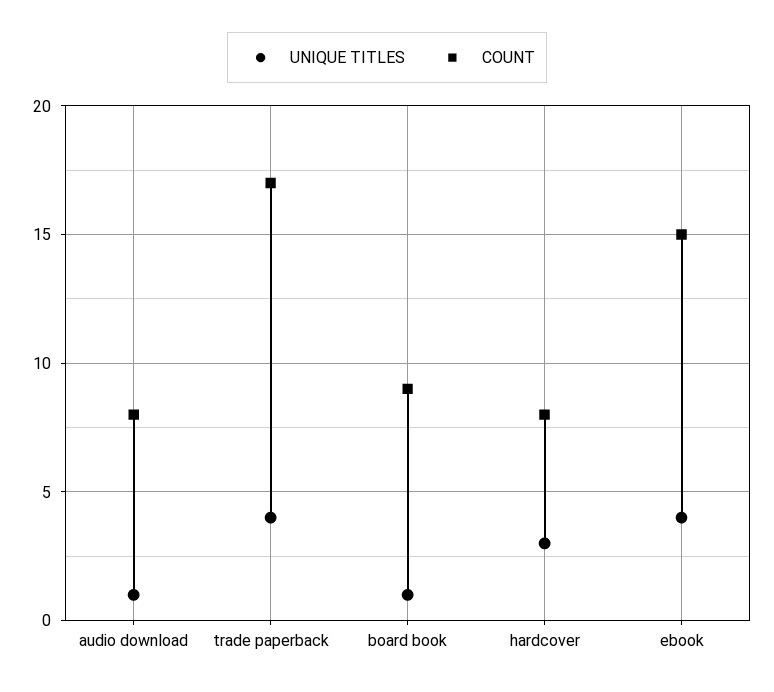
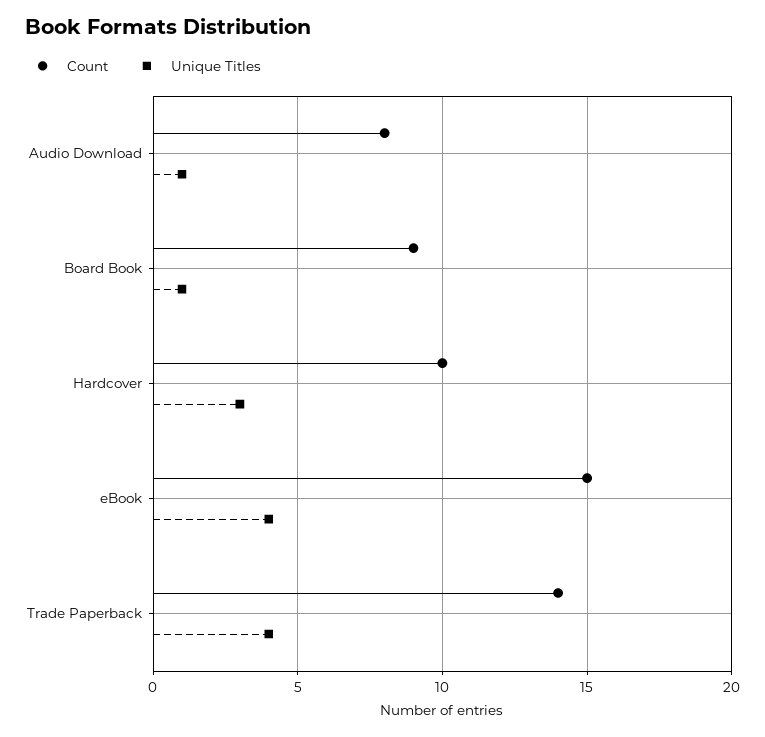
COUNT, trade paperback: 17 -> 14
COUNT, hardcover: 8 -> 10

